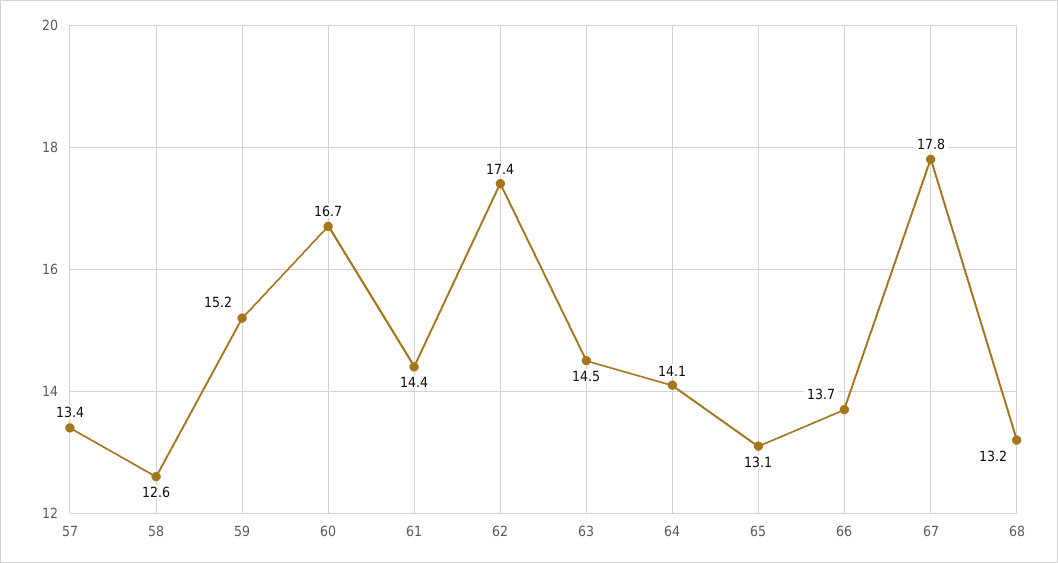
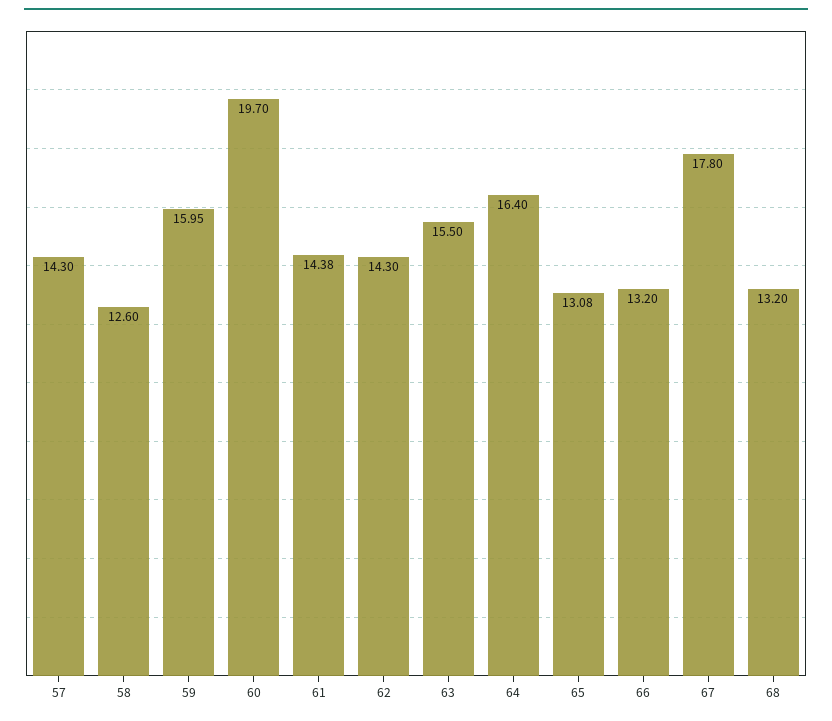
57: 13.4 -> 14.3
59: 15.2 -> 15.95
60: 16.7 -> 19.7
62: 17.4 -> 14.3
63: 14.5 -> 15.5
64: 14.1 -> 16.4
66: 13.7 -> 13.2

